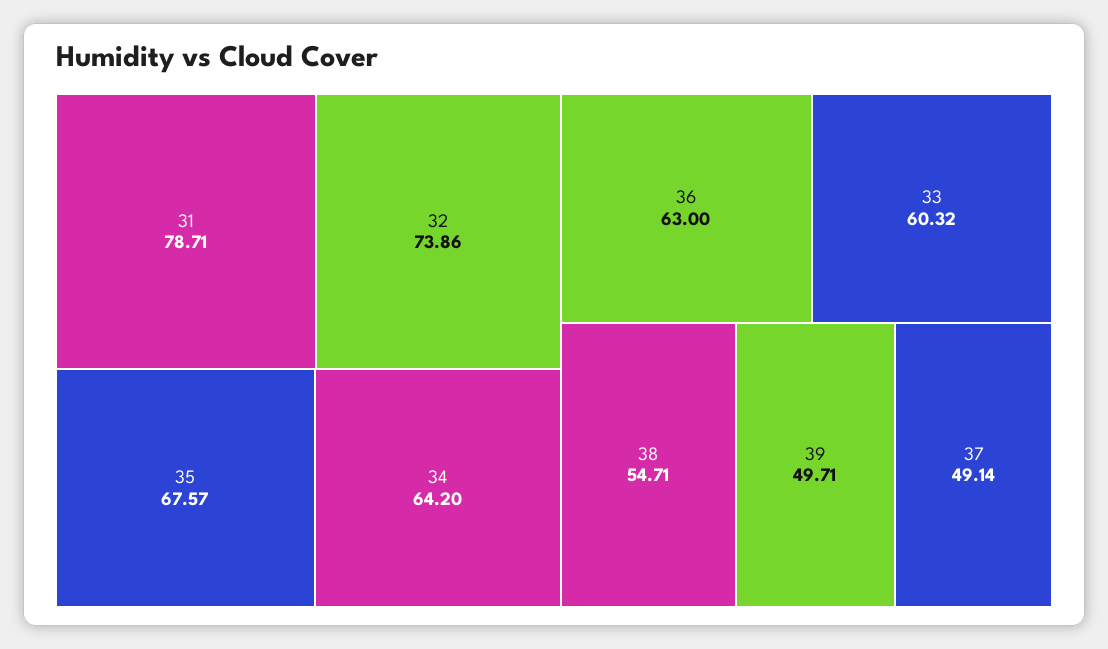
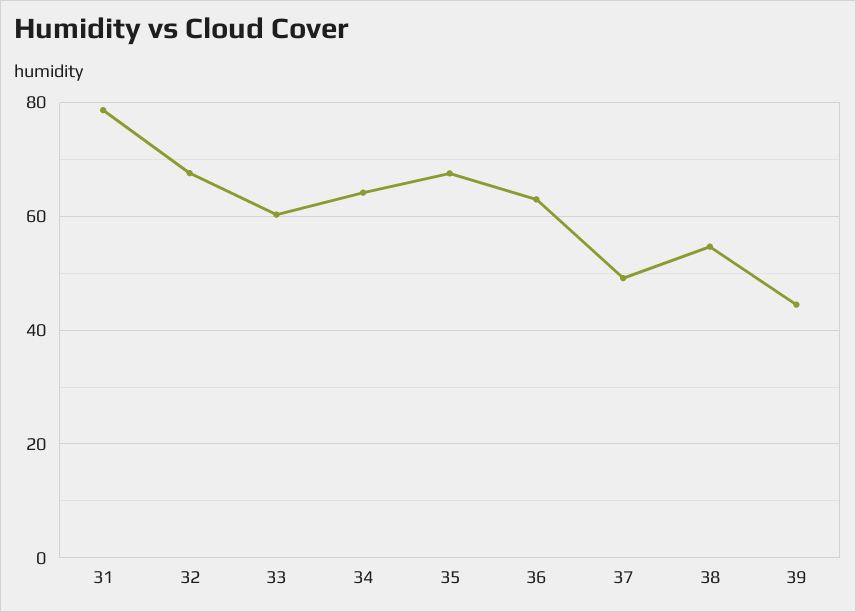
32: 73.86 -> 68
39: 49.71 -> 44

